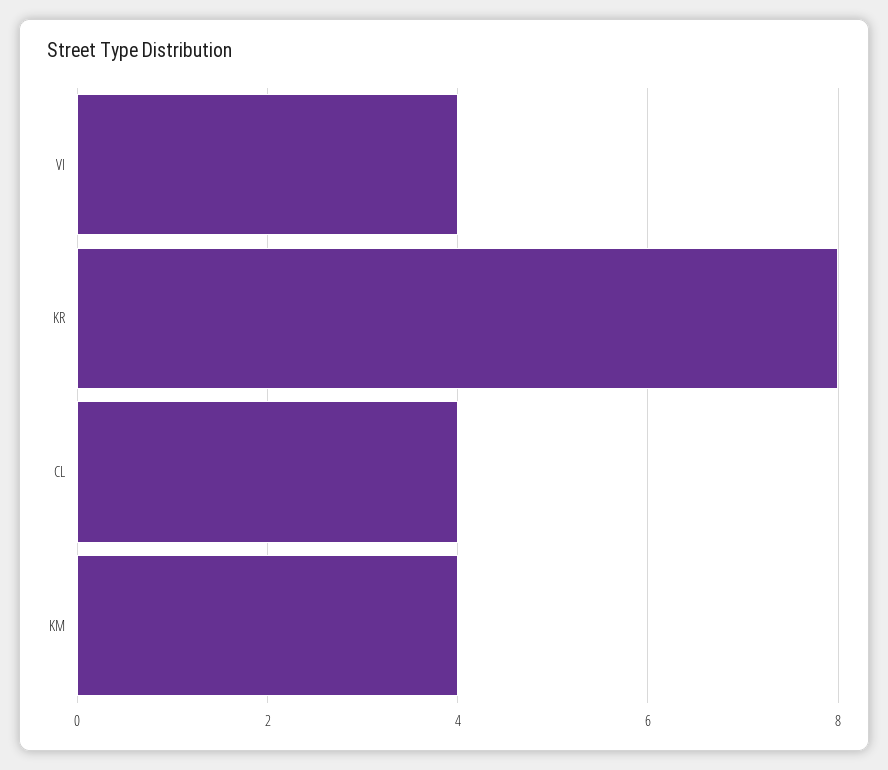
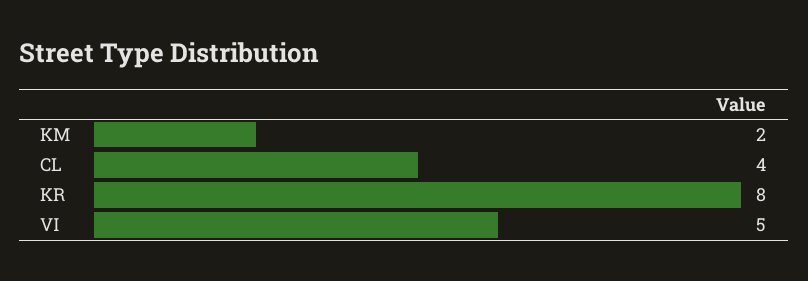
VI: 4 -> 5
KM: 4 -> 2

